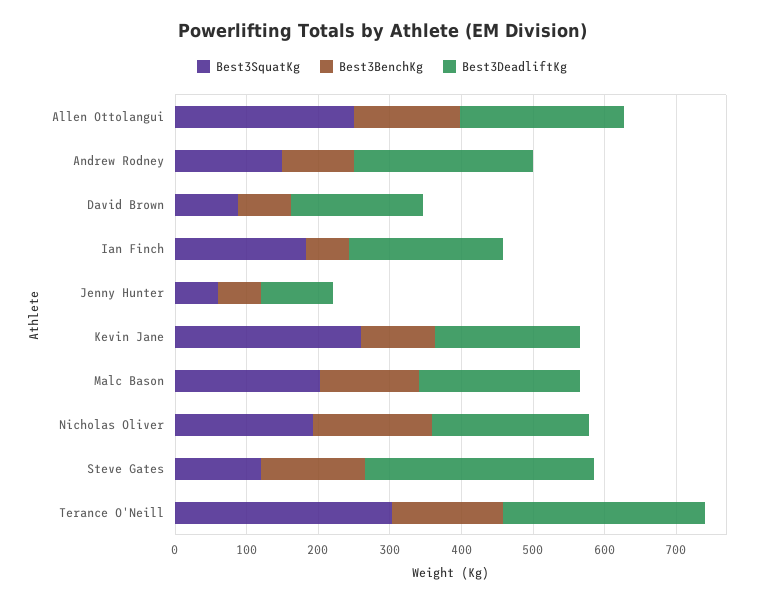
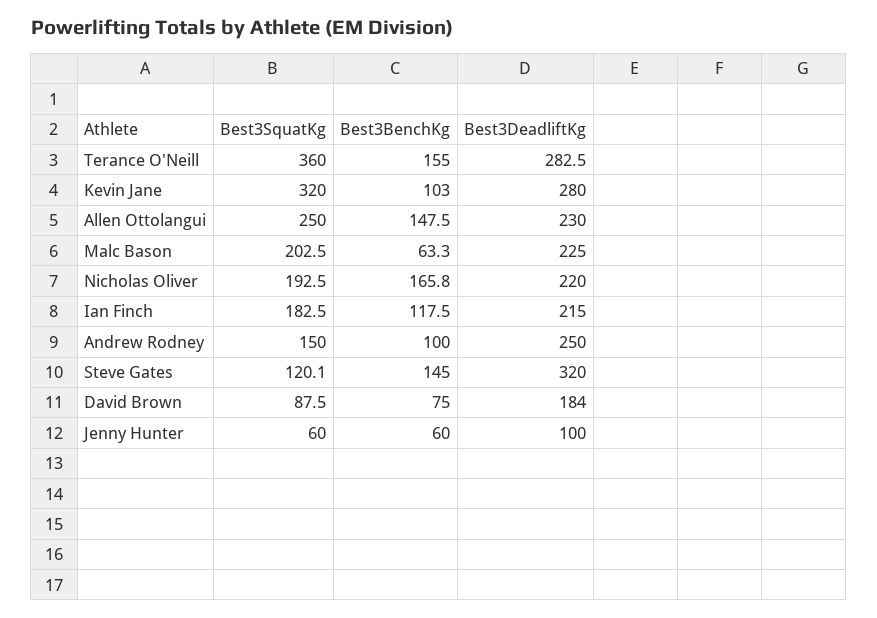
Best3BenchKg, Ian Finch: 60 -> 117.5
Best3SquatKg, Kevin Jane: 260 -> 320
Best3DeadliftKg, Kevin Jane: 200 -> 280
Best3BenchKg, Malc Bason: 140 -> 63.3
Best3SquatKg, Terance O'Neill: 300 -> 360

